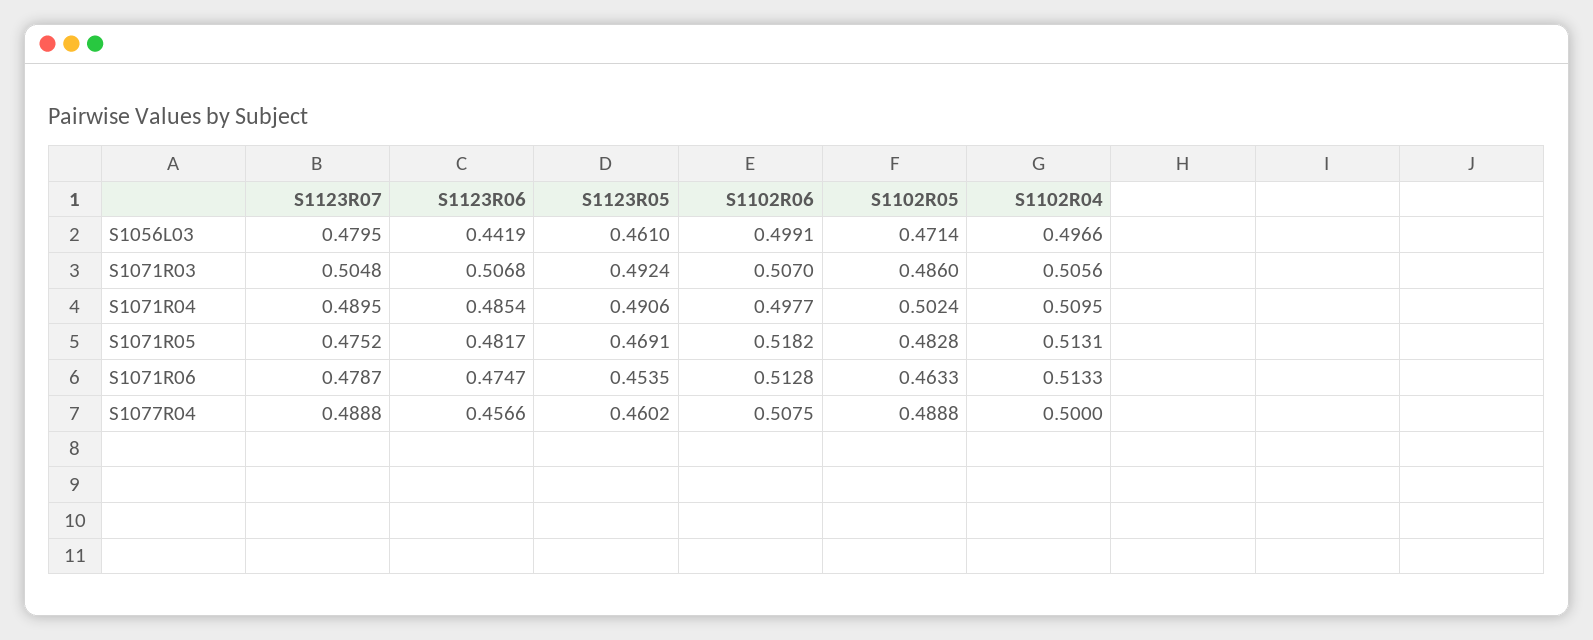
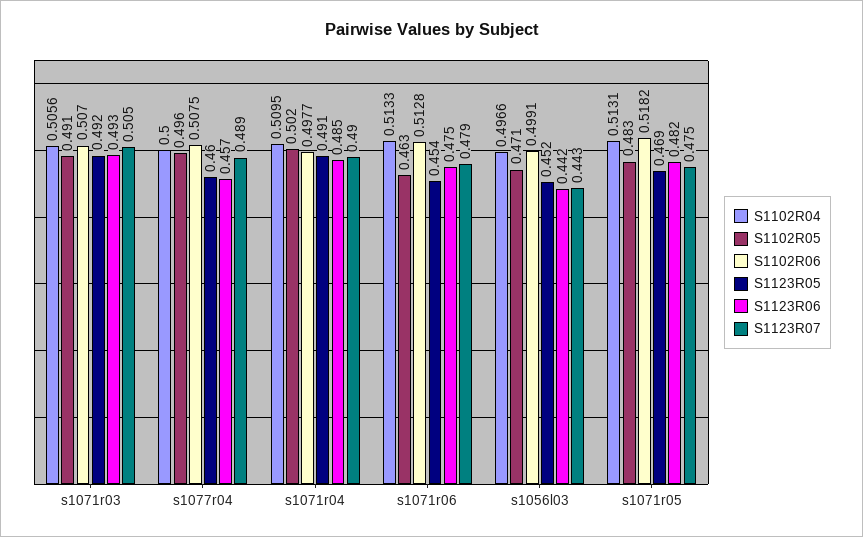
S1123R07, S1056L03: 0.4795 -> 0.443
S1123R05, S1056L03: 0.461 -> 0.452
S1123R06, S1071R03: 0.5068 -> 0.493
S1102R05, S1071R03: 0.486 -> 0.491
S1102R05, S1077R04: 0.4888 -> 0.496

